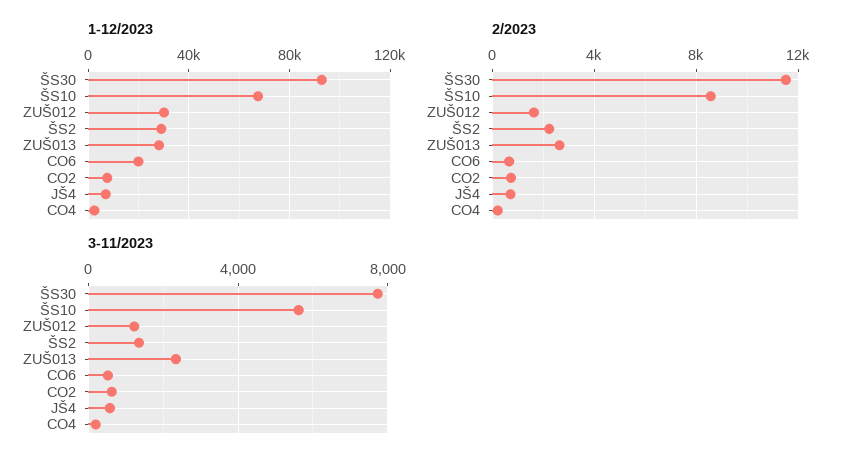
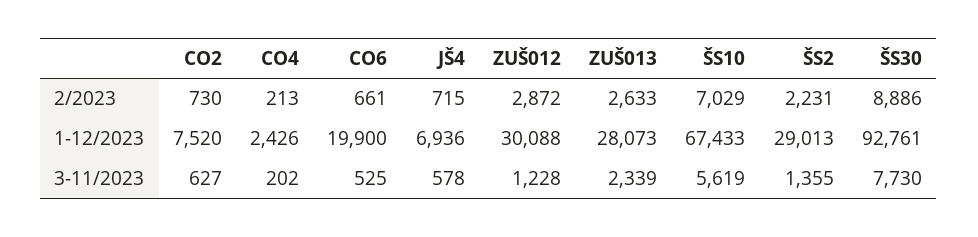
2/2023, ŠS30: 11500 -> 8886
2/2023, ŠS10: 8500 -> 7029
2/2023, ZUŠ012: 1500 -> 2872

